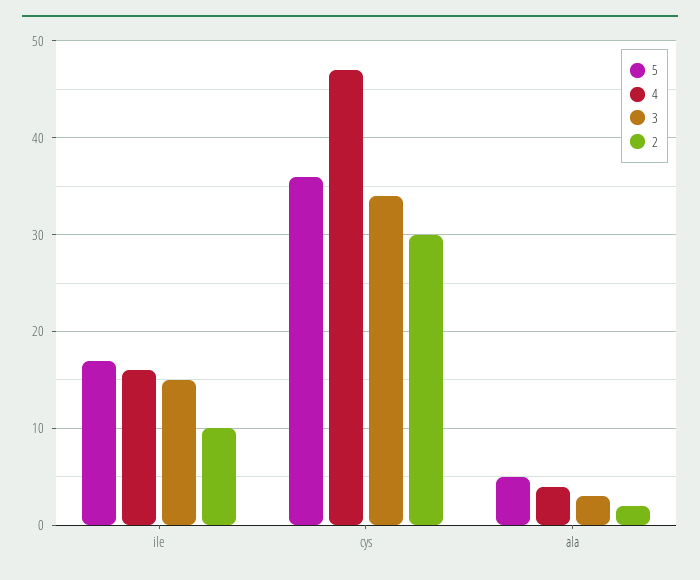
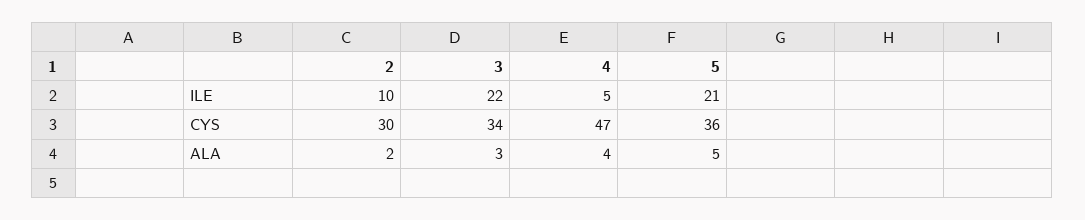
5, ile: 17 -> 21
4, ile: 16 -> 5
3, ile: 15 -> 22

